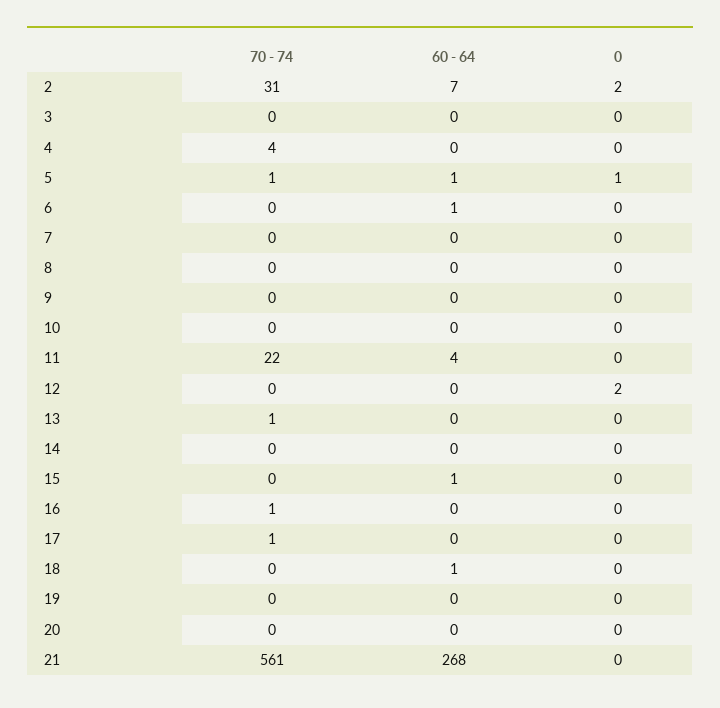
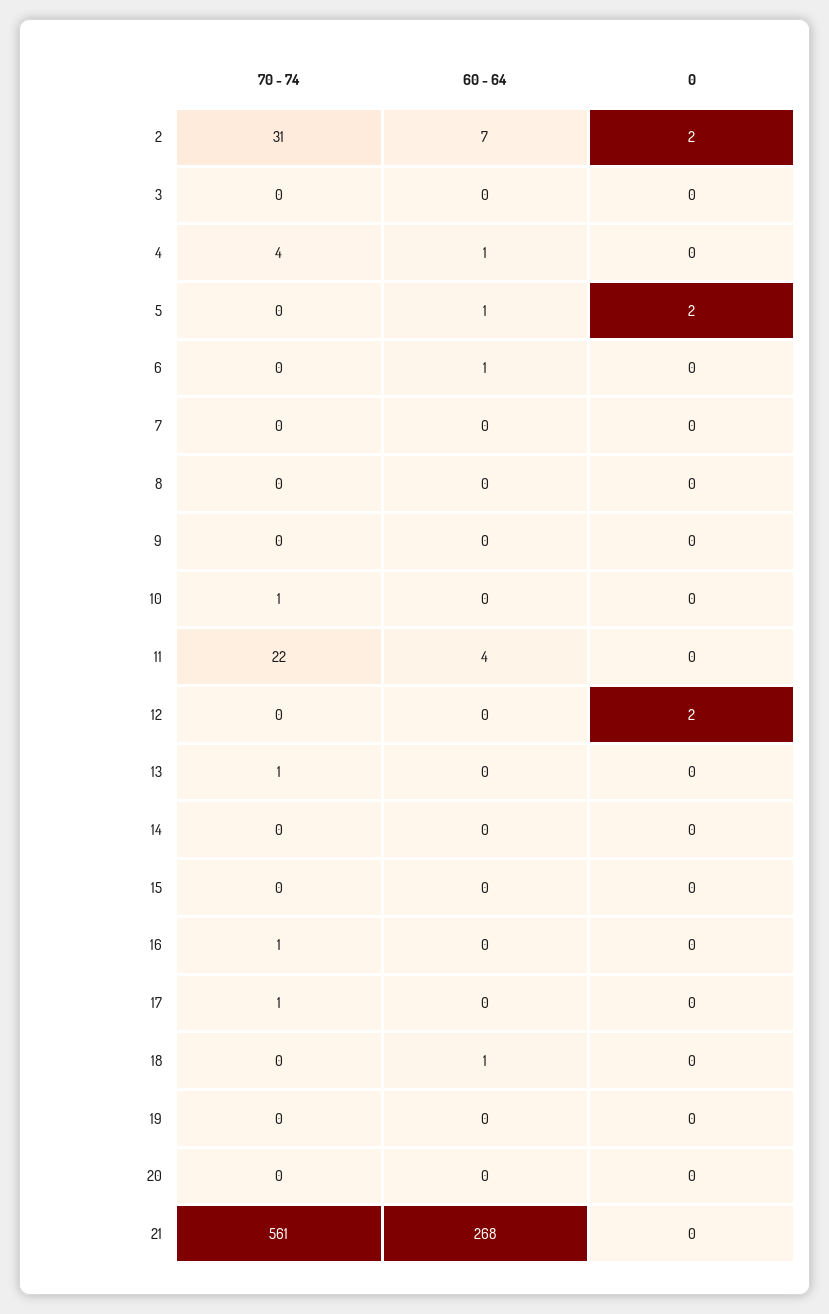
60 - 64, 4: 0 -> 1
70 - 74, 5: 1 -> 0
0, 5: 1 -> 2
70 - 74, 10: 0 -> 1
60 - 64, 15: 1 -> 0

